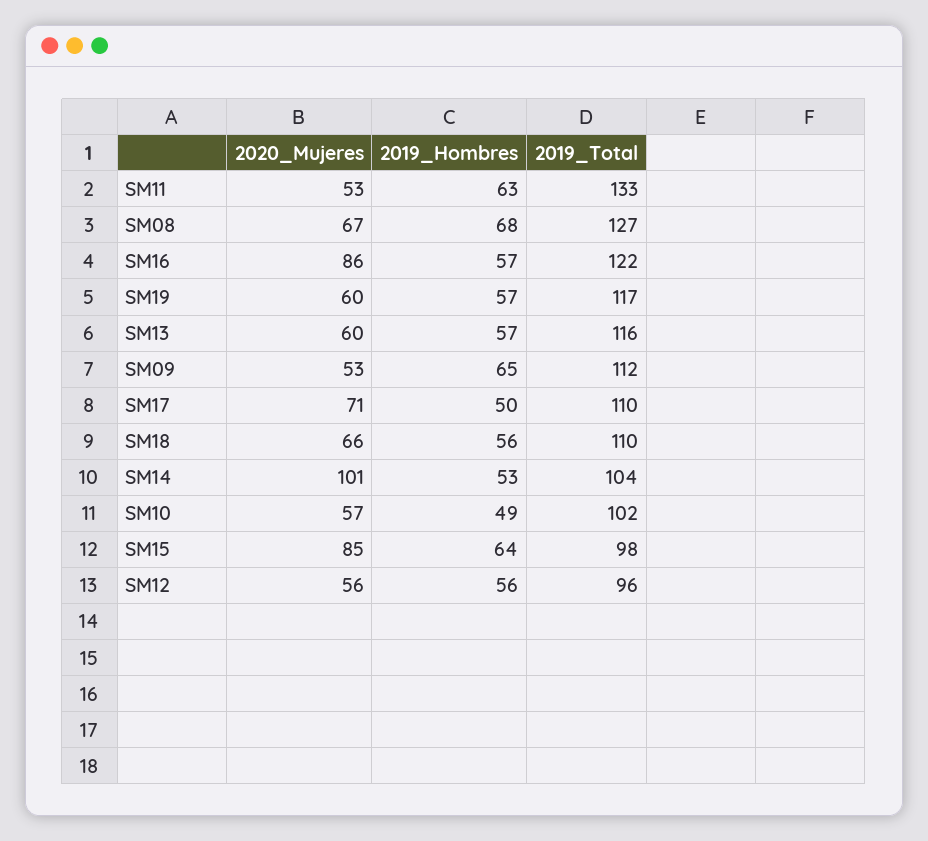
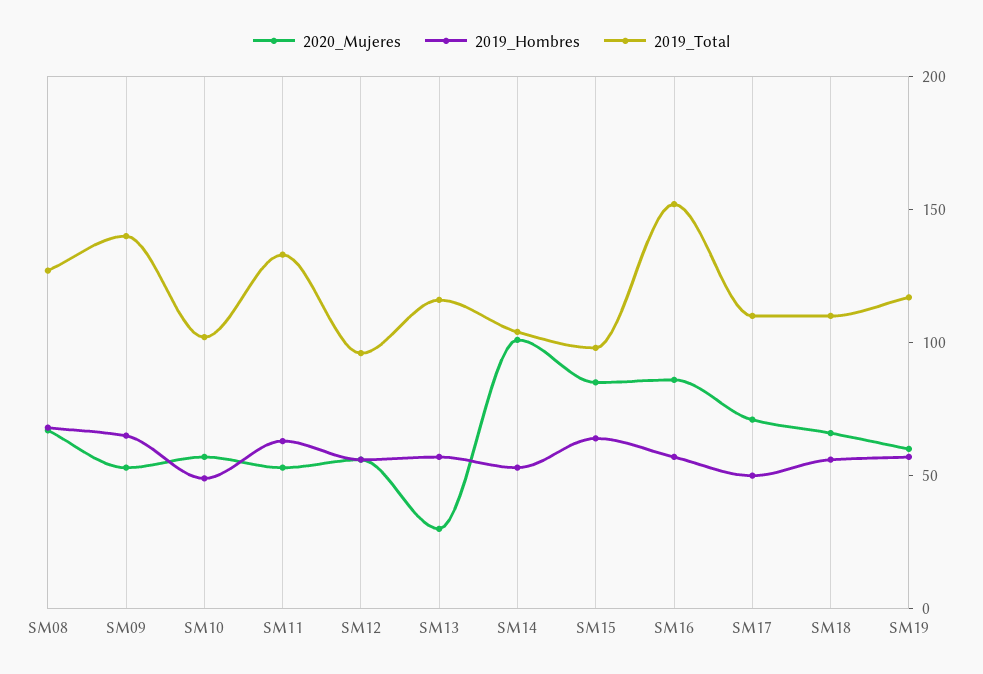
2019_Total, SM16: 122 -> 150
2020_Mujeres, SM13: 60 -> 30
2019_Total, SM09: 112 -> 140

